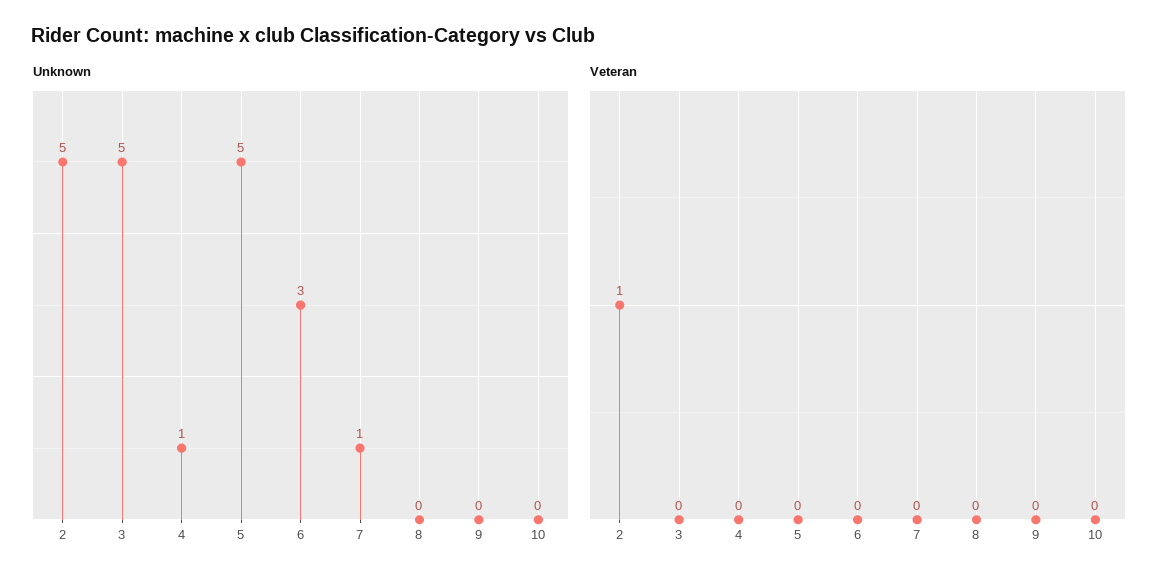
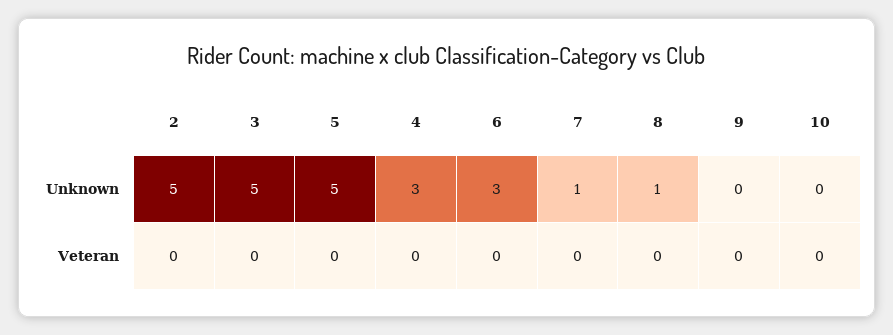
Unknown, 4: 1 -> 3
Unknown, 8: 0 -> 1
Veteran, 2: 1 -> 0

